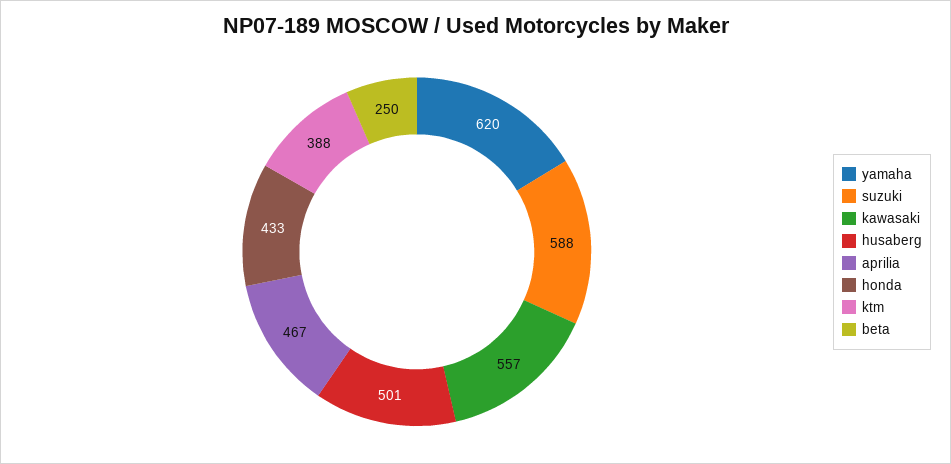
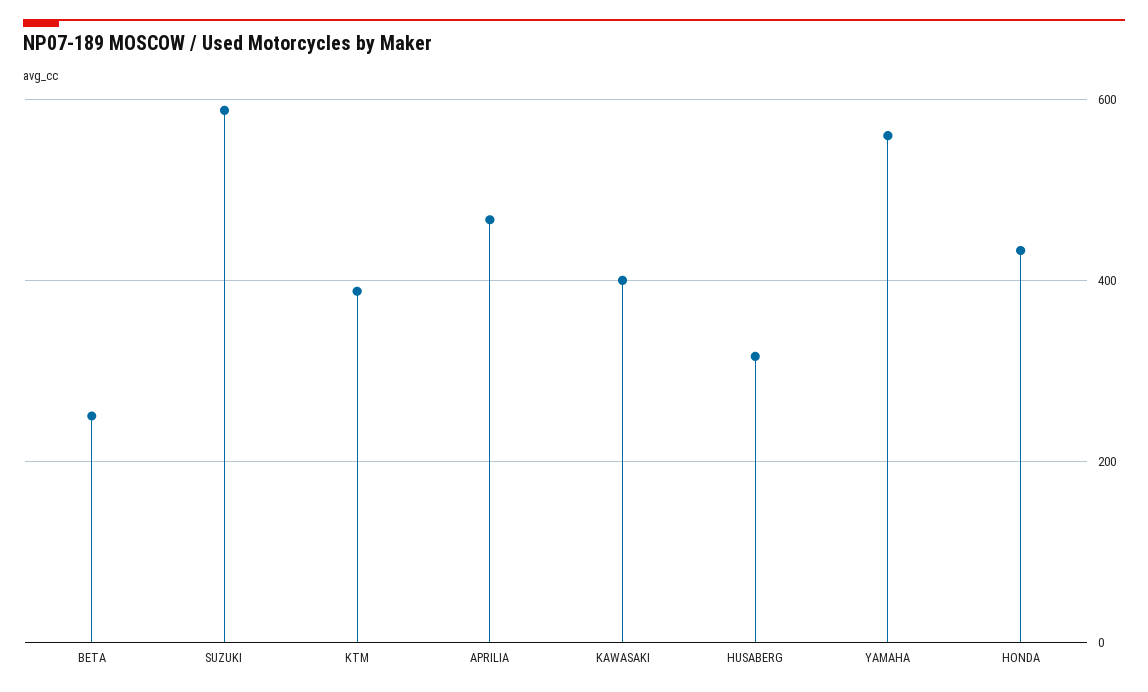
yamaha: 620 -> 560
kawasaki: 557 -> 400
husaberg: 501 -> 320

